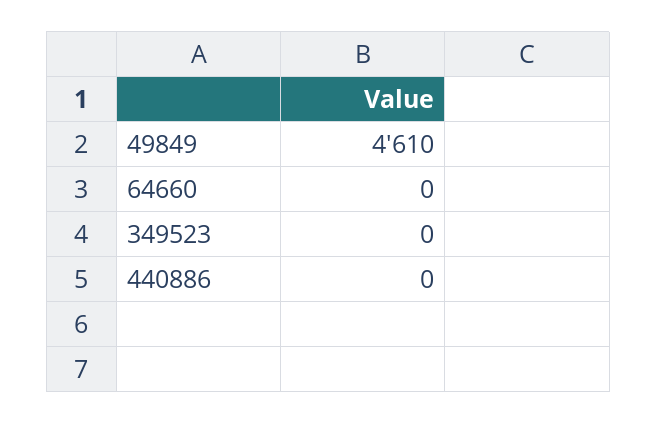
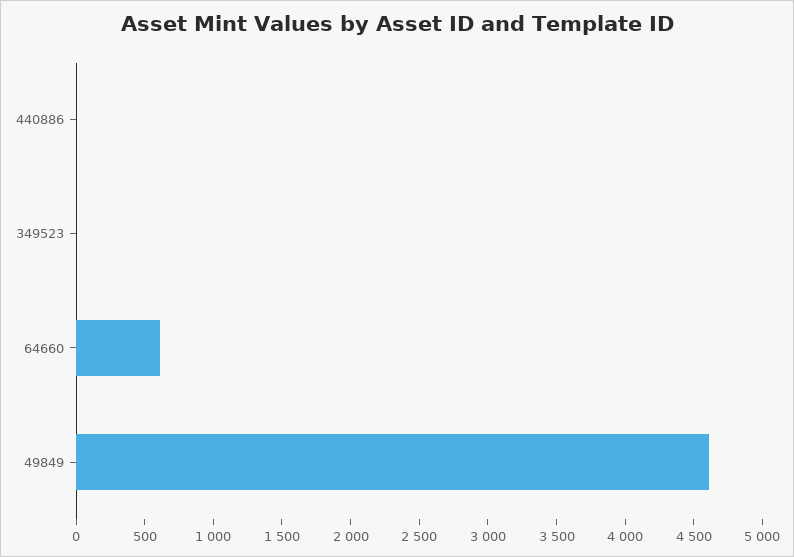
64660: 0 -> 600

